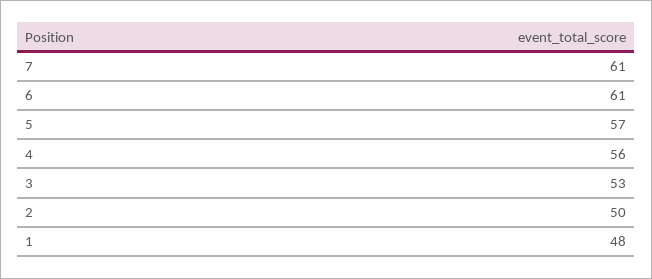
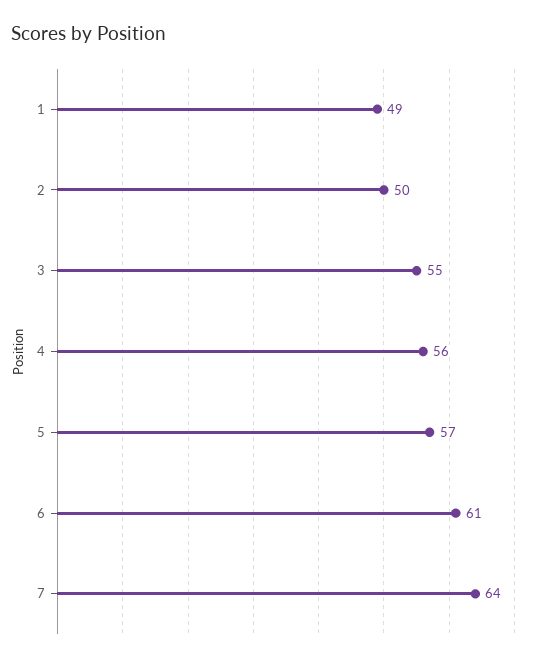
7: 61 -> 64
3: 53 -> 55
1: 48 -> 49

